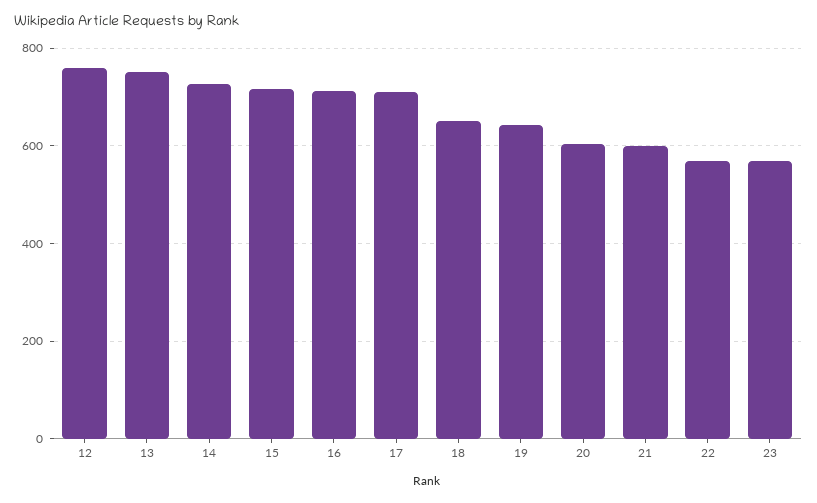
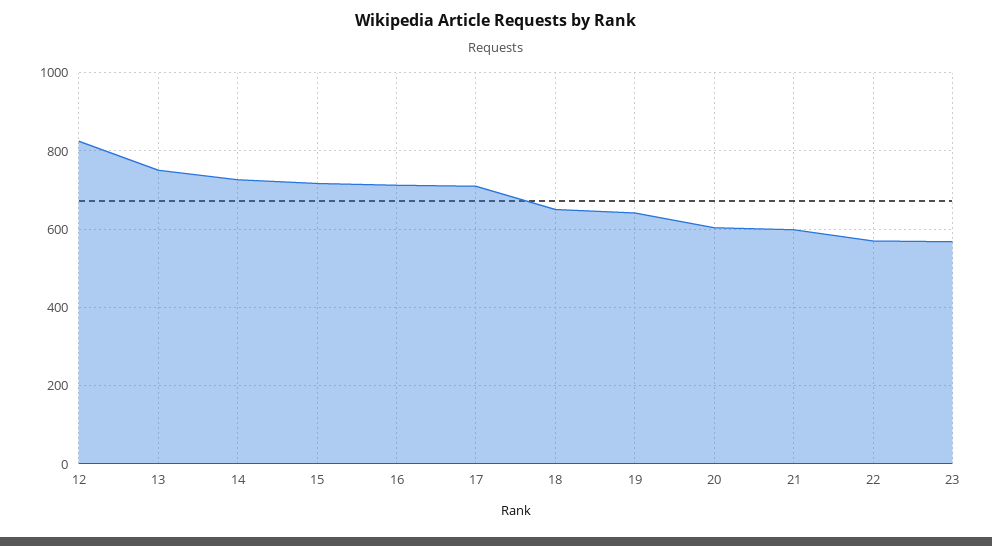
12: 760 -> 820

